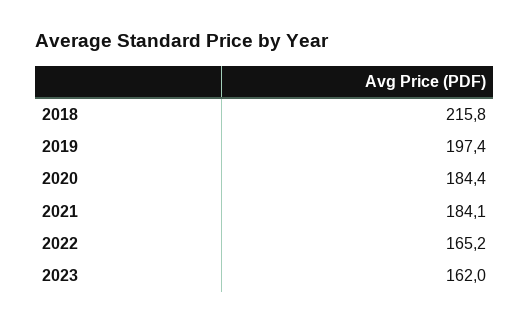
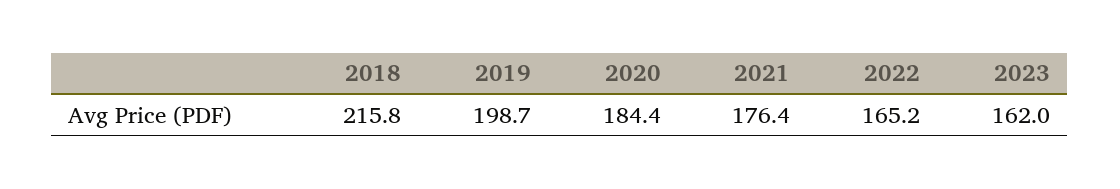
2019: 197.4 -> 198.7
2021: 184.1 -> 176.4

